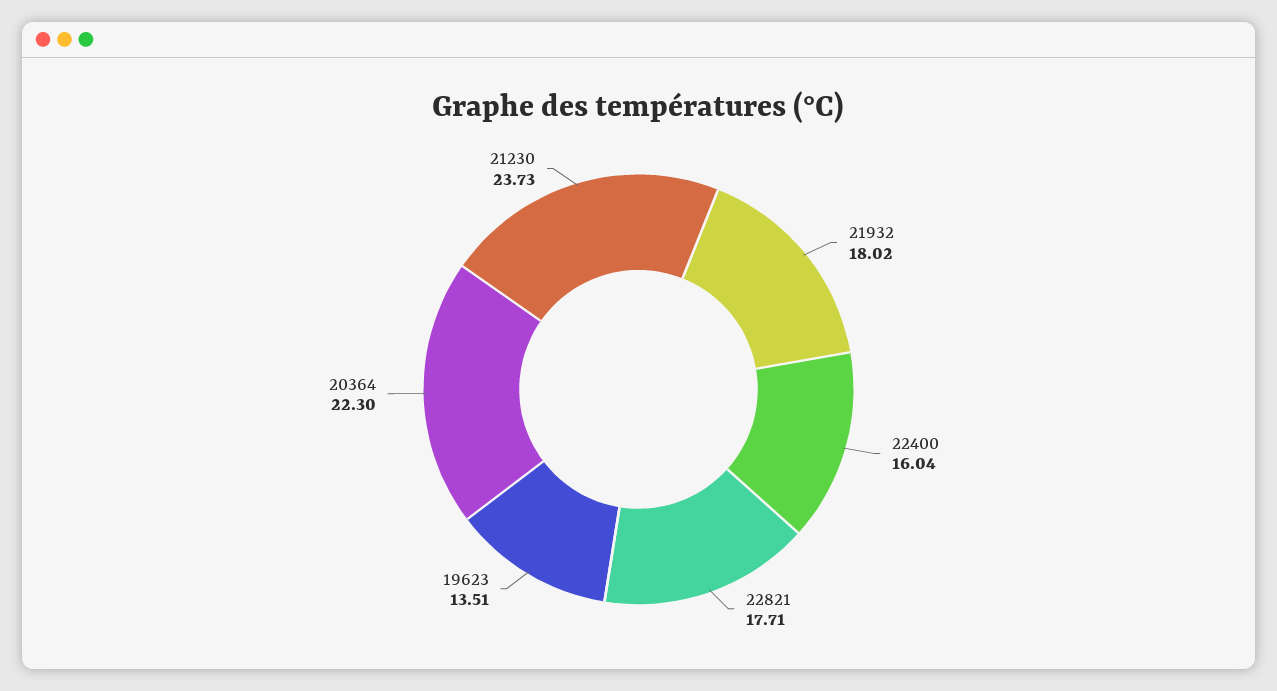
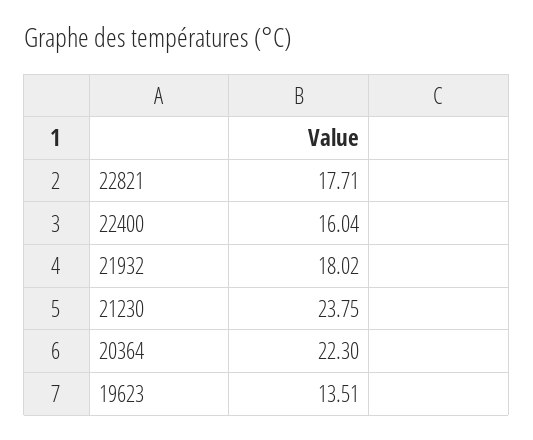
21230: 23.73 -> 23.75

